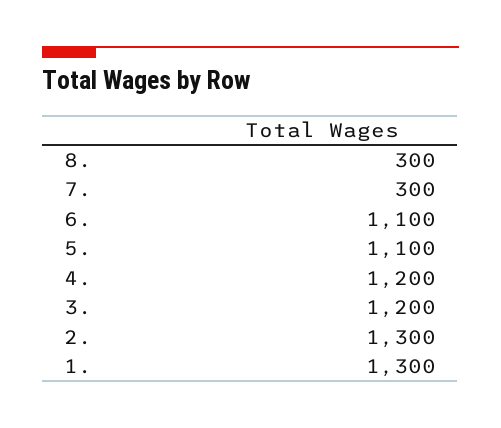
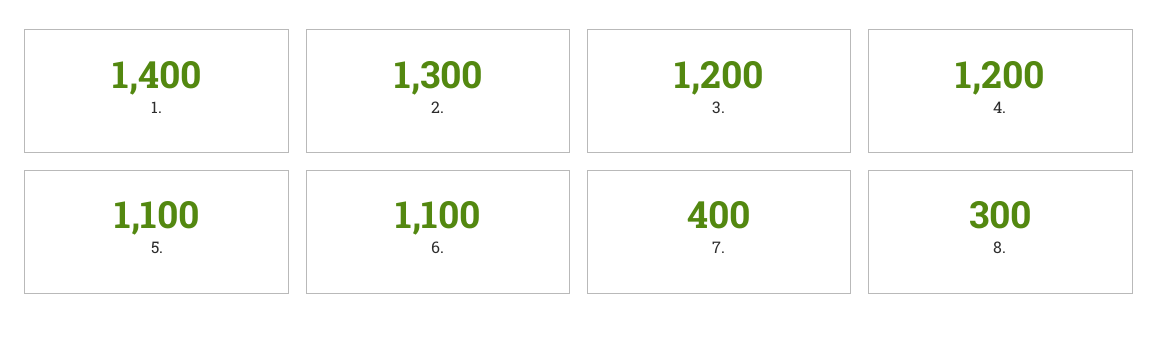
7.: 300 -> 400
1.: 1300 -> 1400

